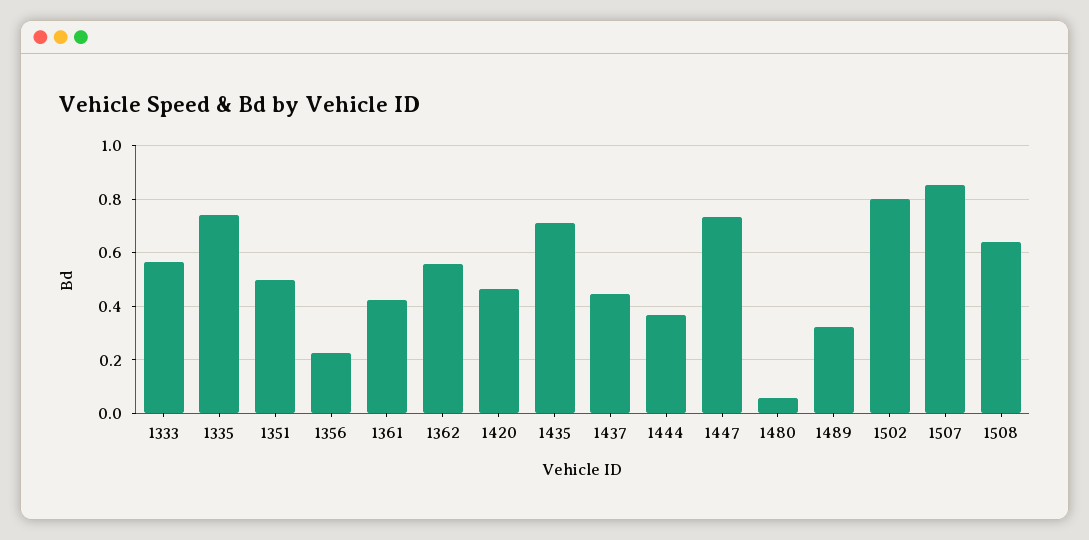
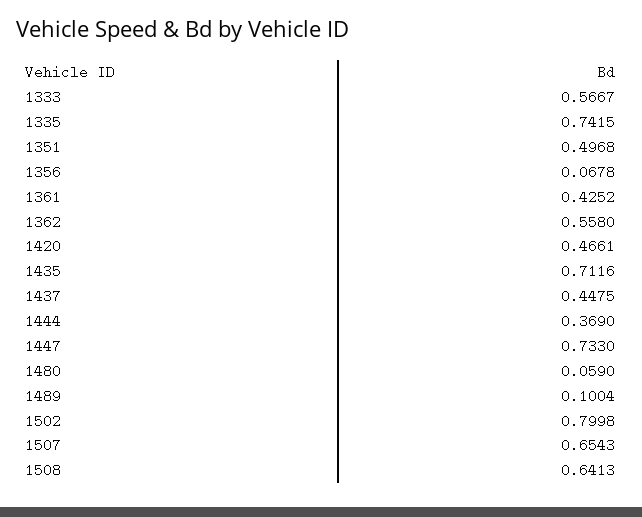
1356: 0.225 -> 0.0678
1489: 0.325 -> 0.1004
1507: 0.85 -> 0.6543

